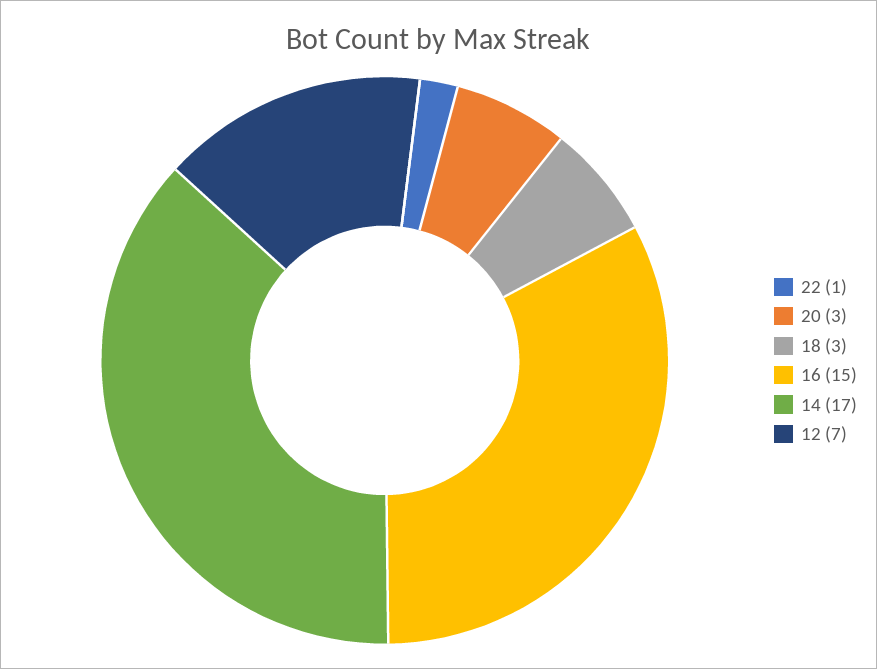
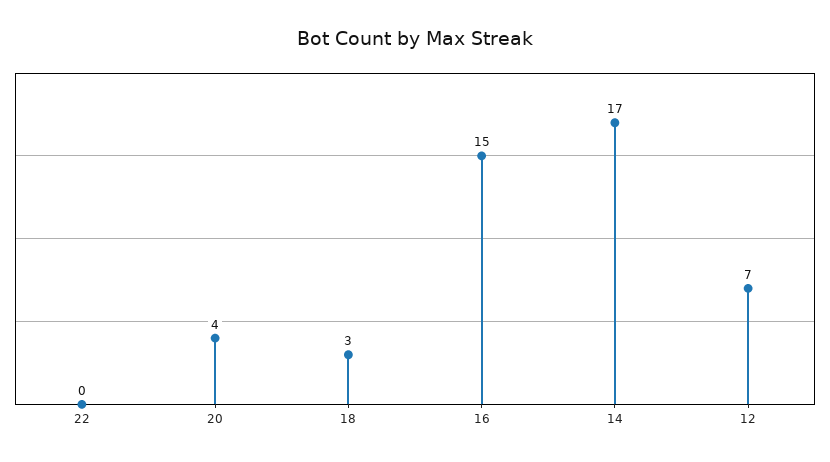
22: 1 -> 0
20: 3 -> 4

